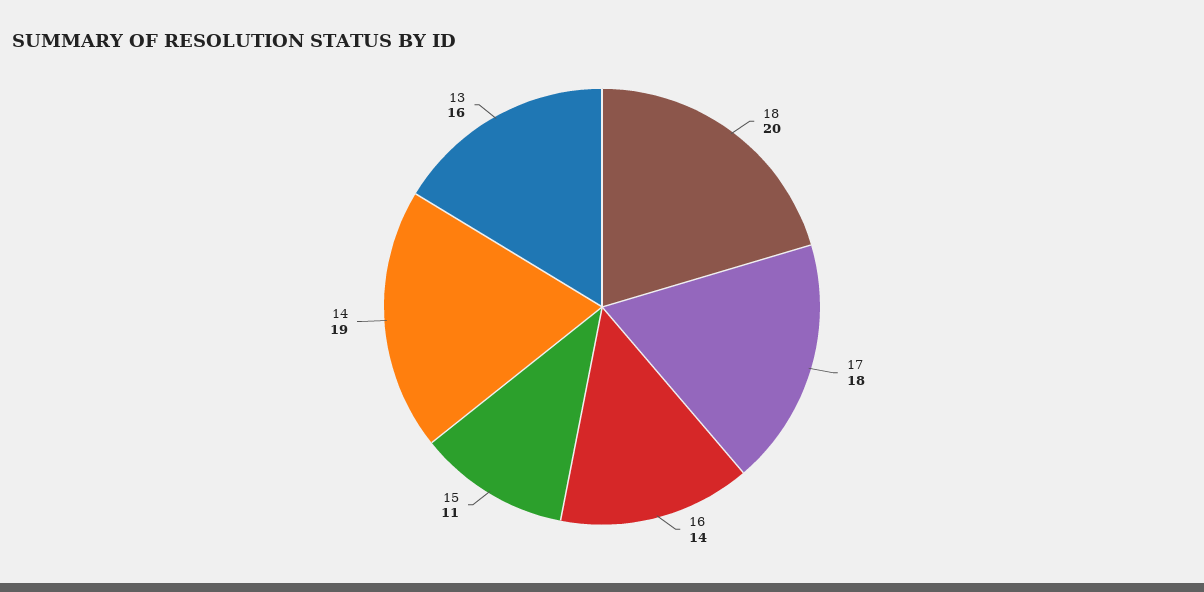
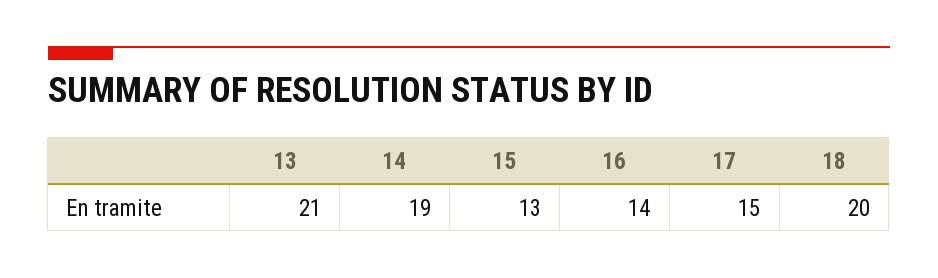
17: 18 -> 15
15: 11 -> 13
13: 16 -> 21

